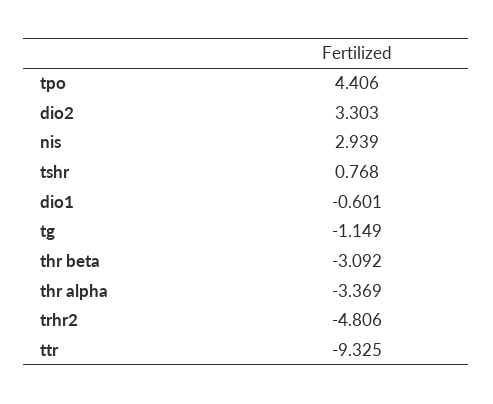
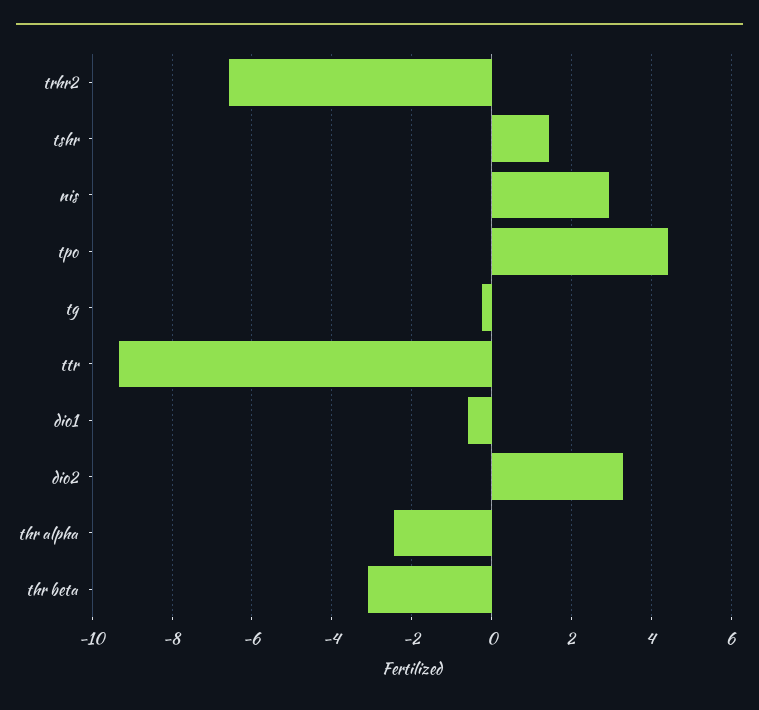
tshr: 0.768 -> 1.4
tg: -1.149 -> -0.2
thr alpha: -3.369 -> -2.4
trhr2: -4.806 -> -6.6

